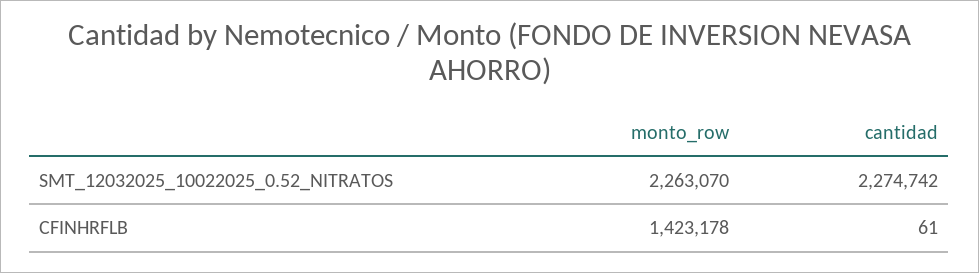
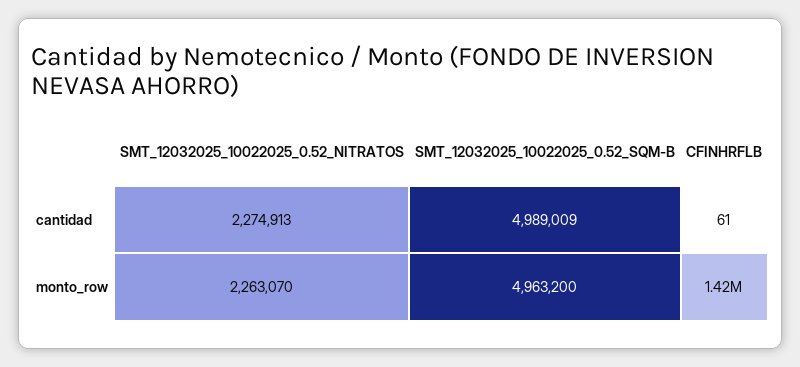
cantidad, SMT_12032025_10022025_0.52_NITRATOS: 2274742 -> 2274913
cantidad, SMT_12032025_10022025_0.52_SQM-B: none -> 4989009
monto_row, SMT_12032025_10022025_0.52_SQM-B: none -> 4963200

